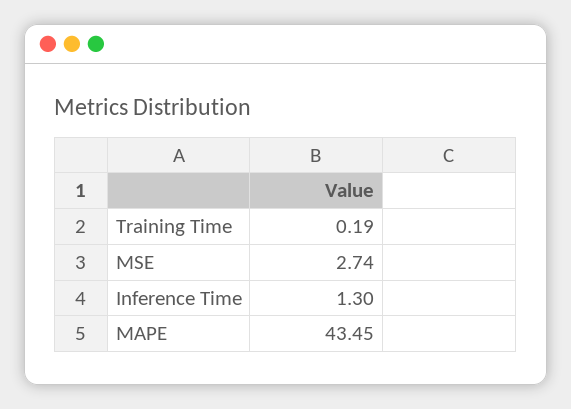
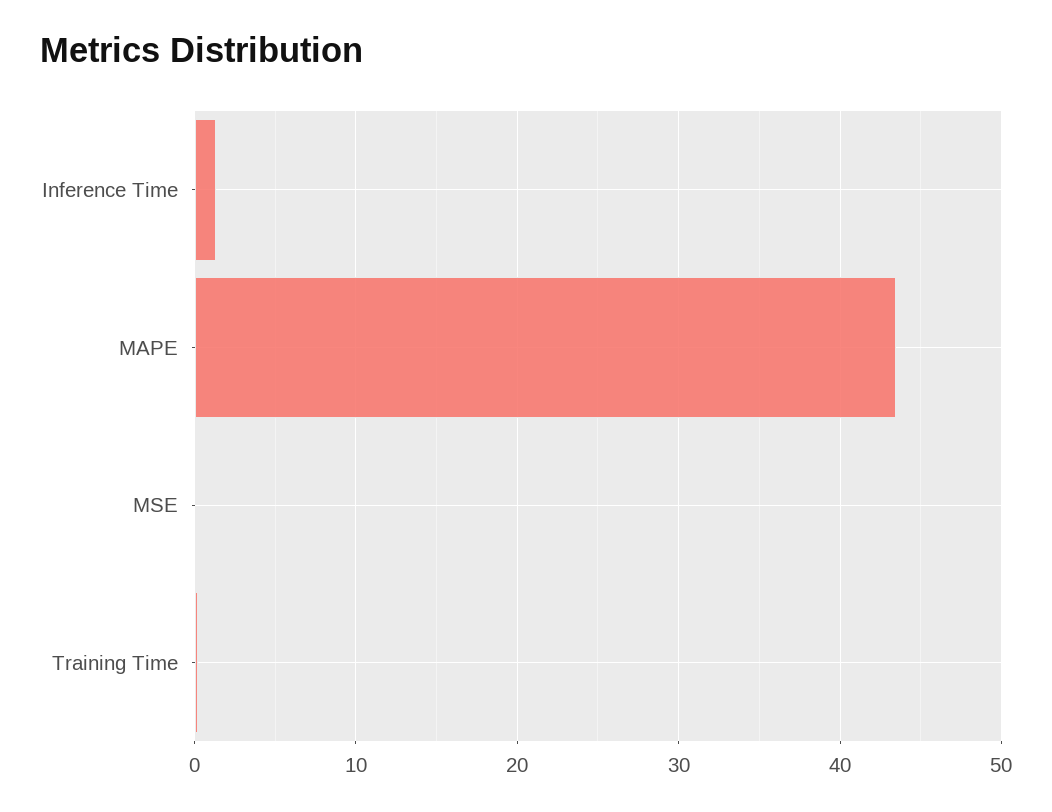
MSE: 2.74 -> 0

